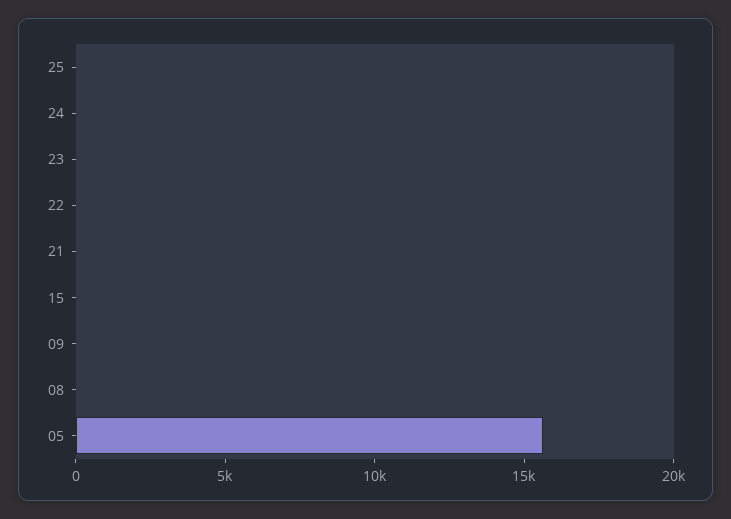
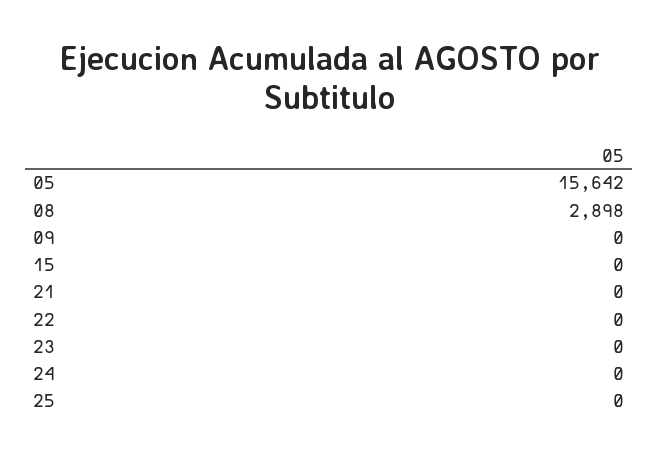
08: 0 -> 2898

